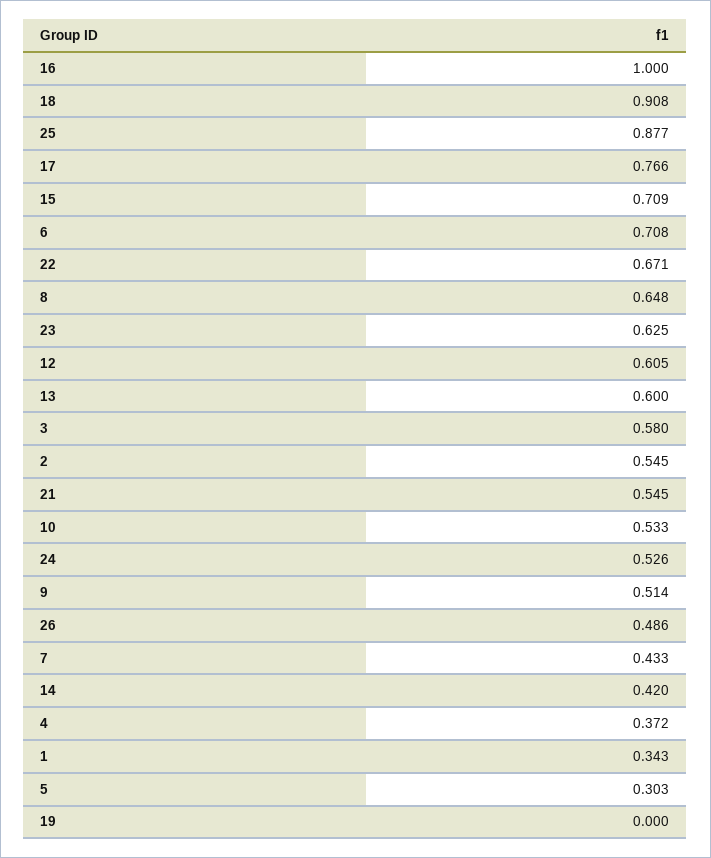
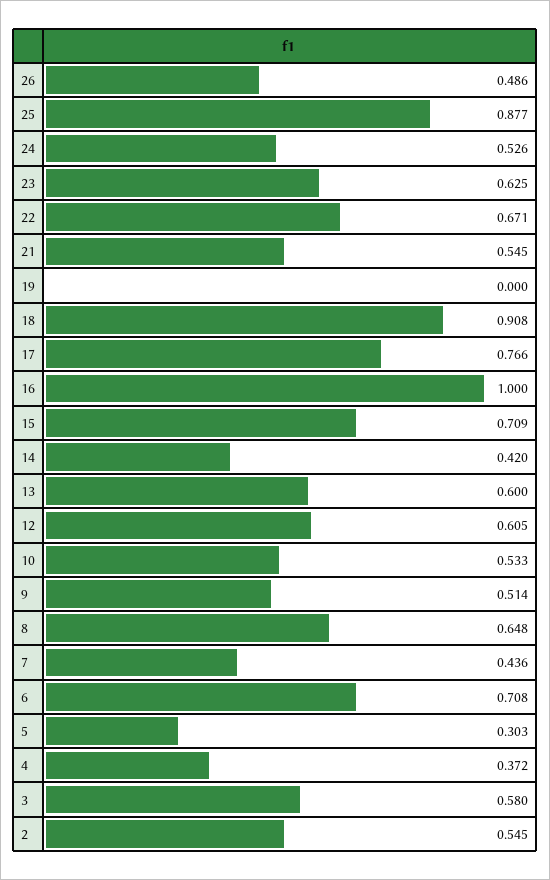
7: 0.433 -> 0.436
1: 0.343 -> none

